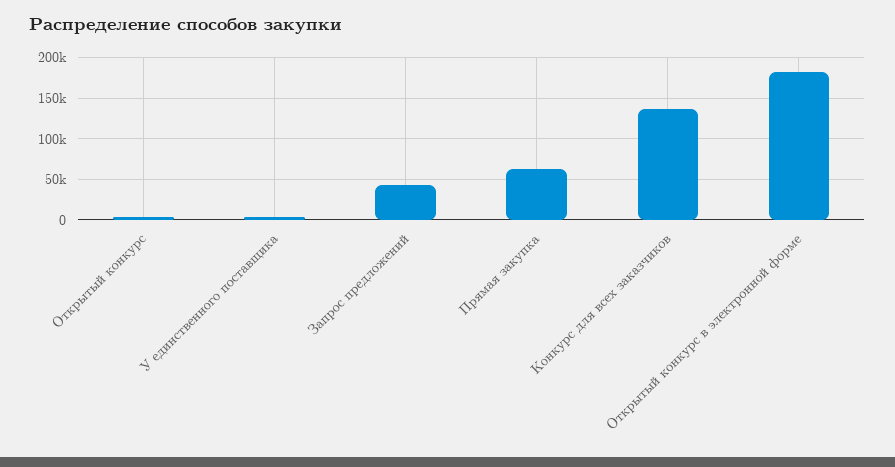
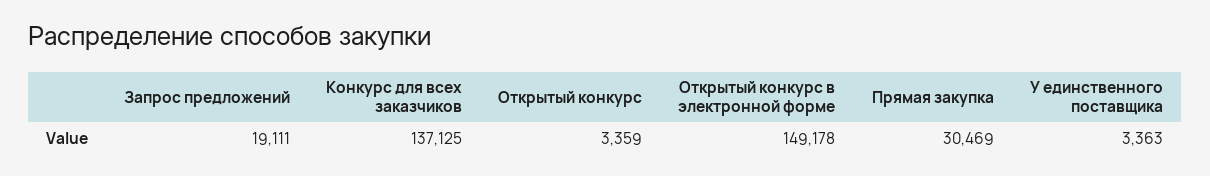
Запрос предложений: 40000 -> 19111
Прямая закупка: 60000 -> 30469
Открытый конкурс в электронной форме: 180000 -> 149178

